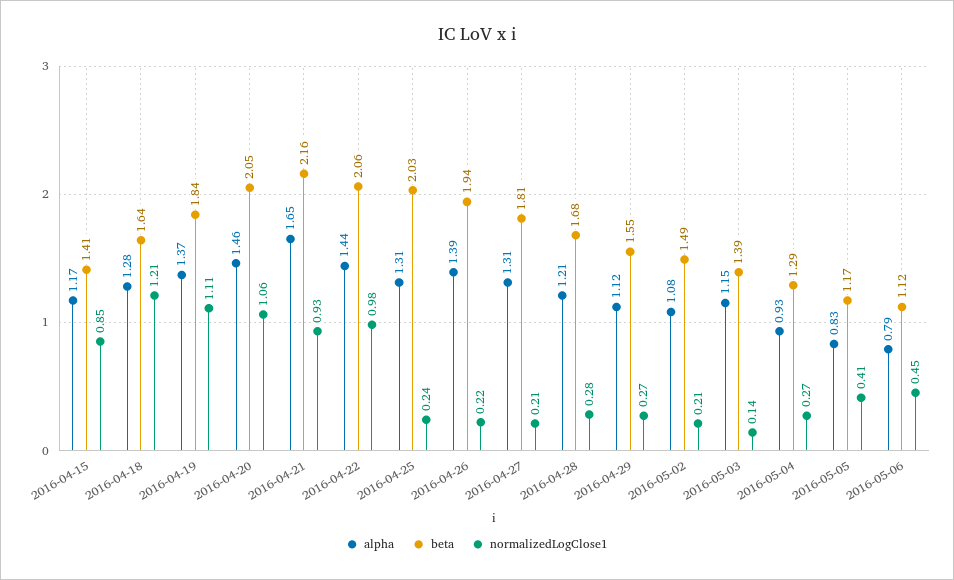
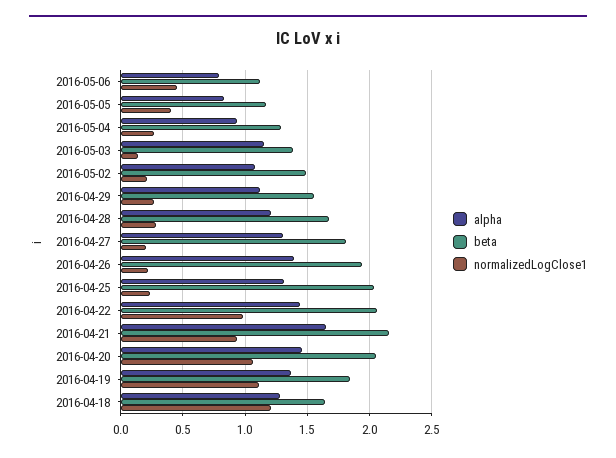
alpha, 2016-04-15: 1.17 -> none
beta, 2016-04-15: 1.41 -> none
normalizedLogClose1, 2016-04-15: 0.85 -> none

